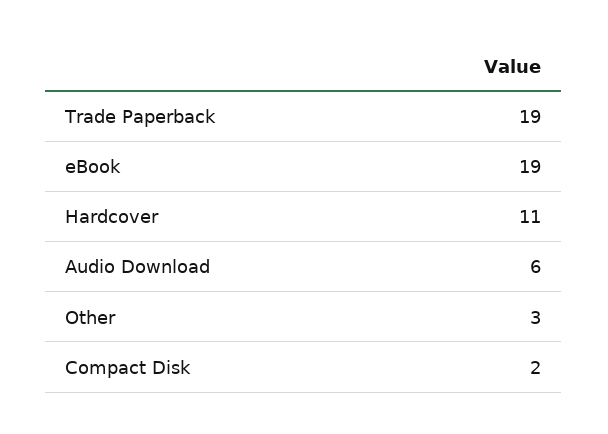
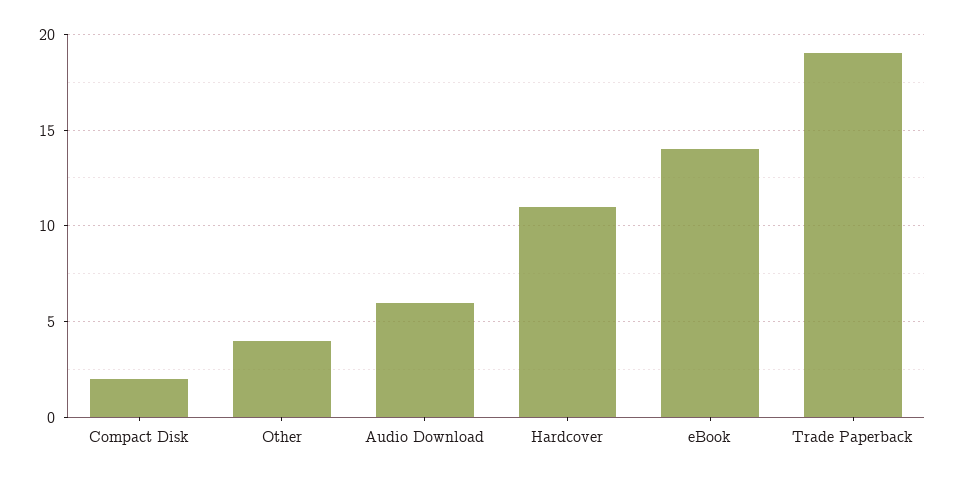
eBook: 19 -> 14
Other: 3 -> 4

